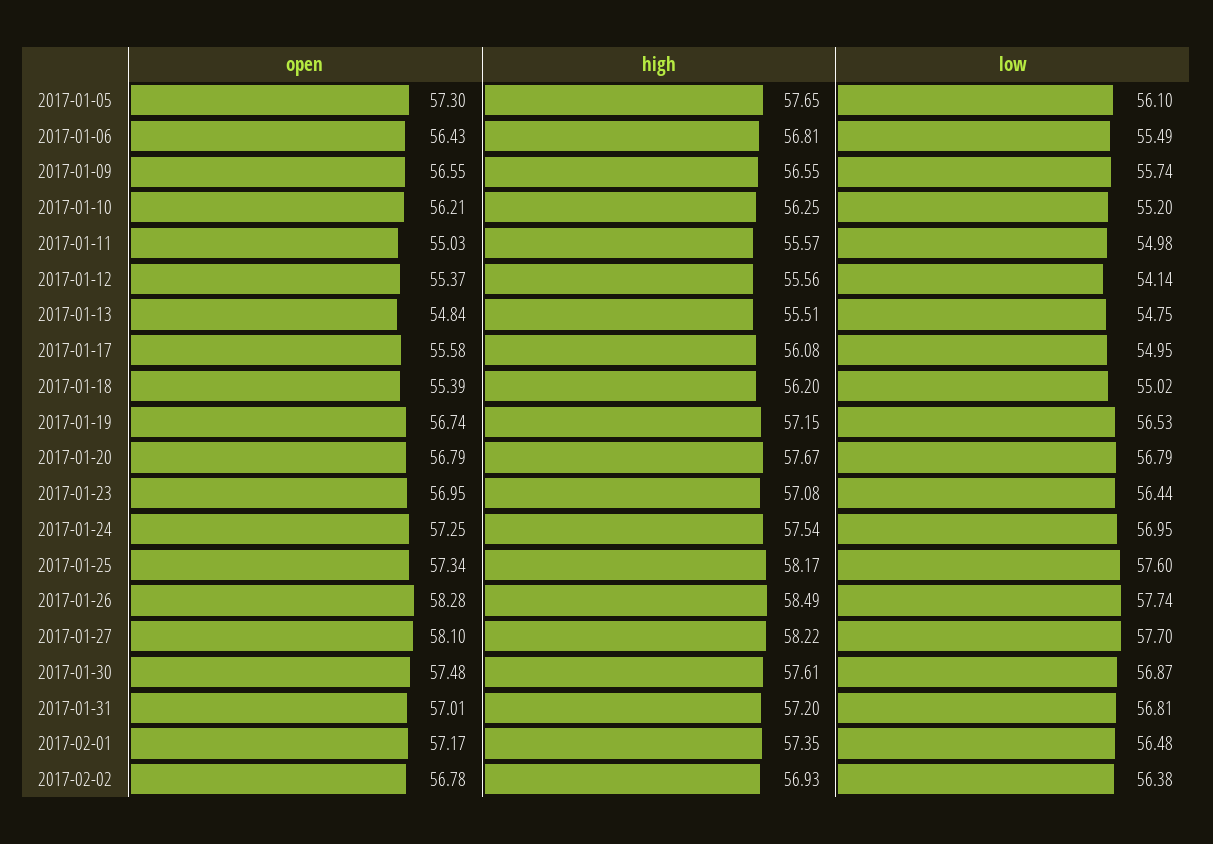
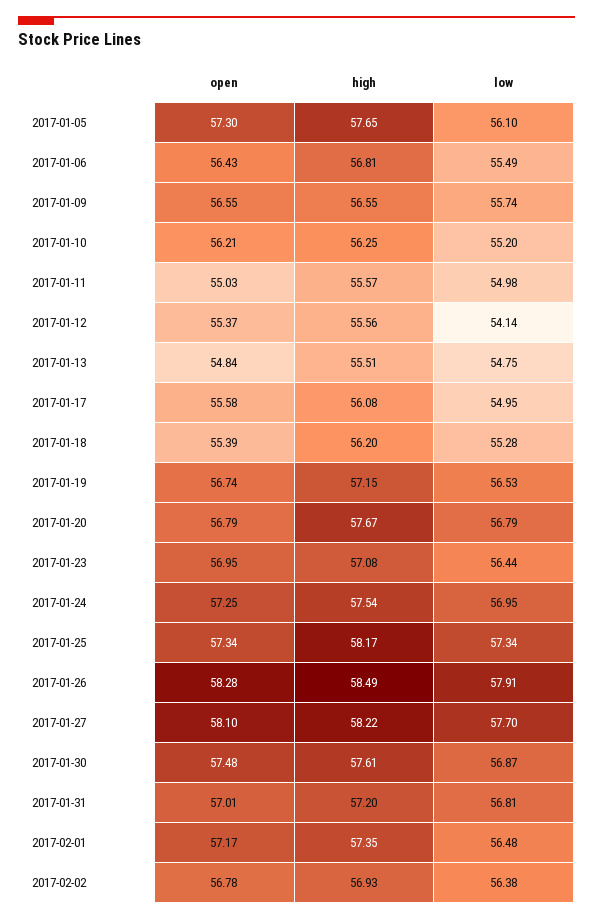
low, 2017-01-18: 55.02 -> 55.28
low, 2017-01-25: 57.6 -> 57.34
low, 2017-01-26: 57.74 -> 57.91

